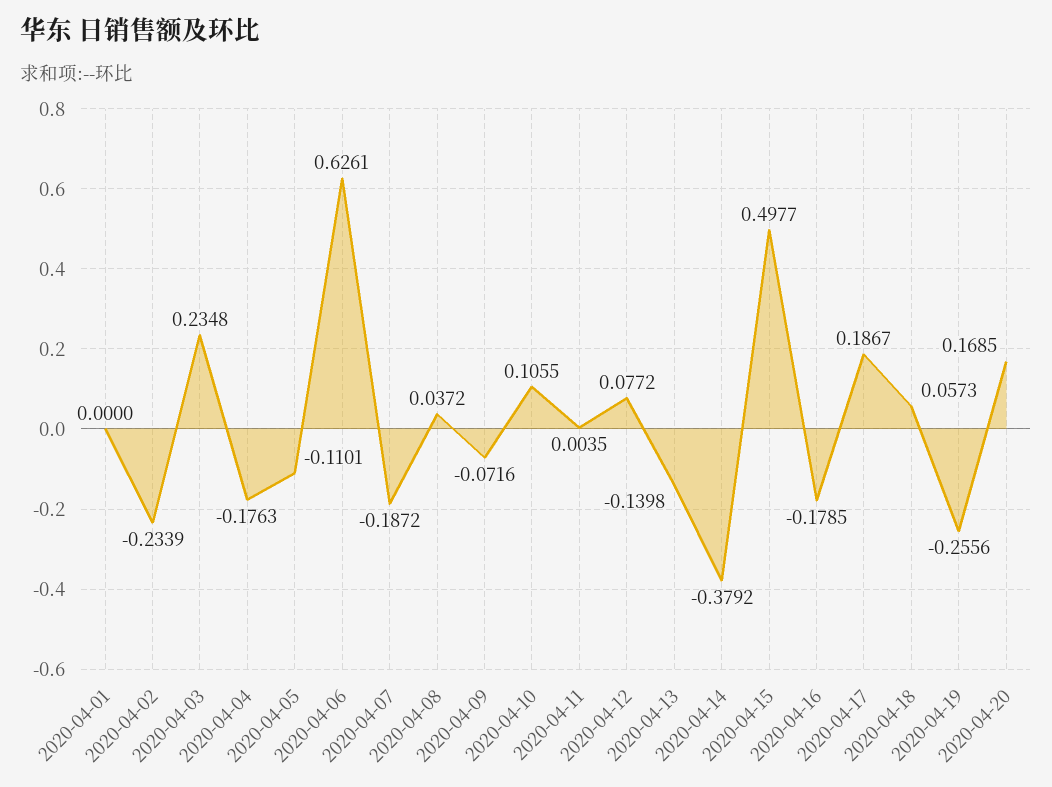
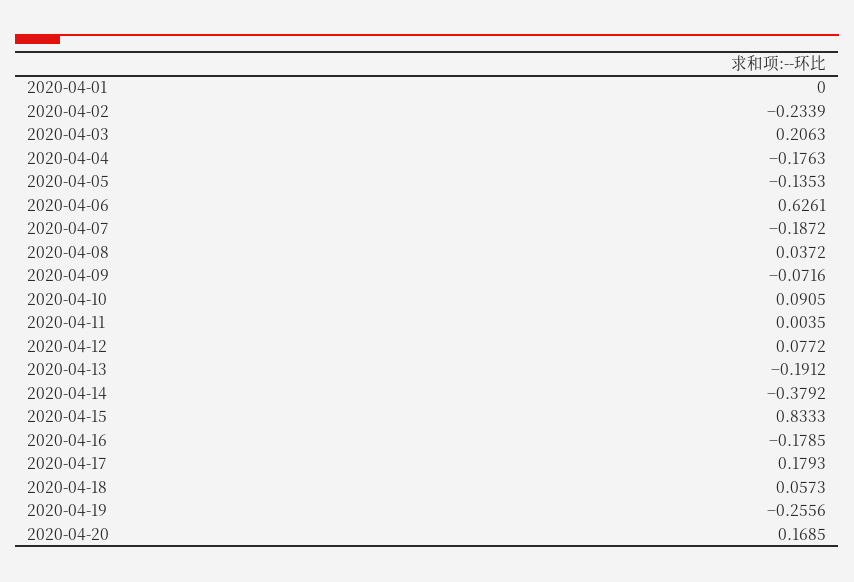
2020-04-03: 0.2348 -> 0.2063
2020-04-05: -0.1101 -> -0.1353
2020-04-10: 0.1055 -> 0.0905
2020-04-13: -0.1398 -> -0.1912
2020-04-15: 0.4977 -> 0.8333
2020-04-17: 0.1867 -> 0.1793

